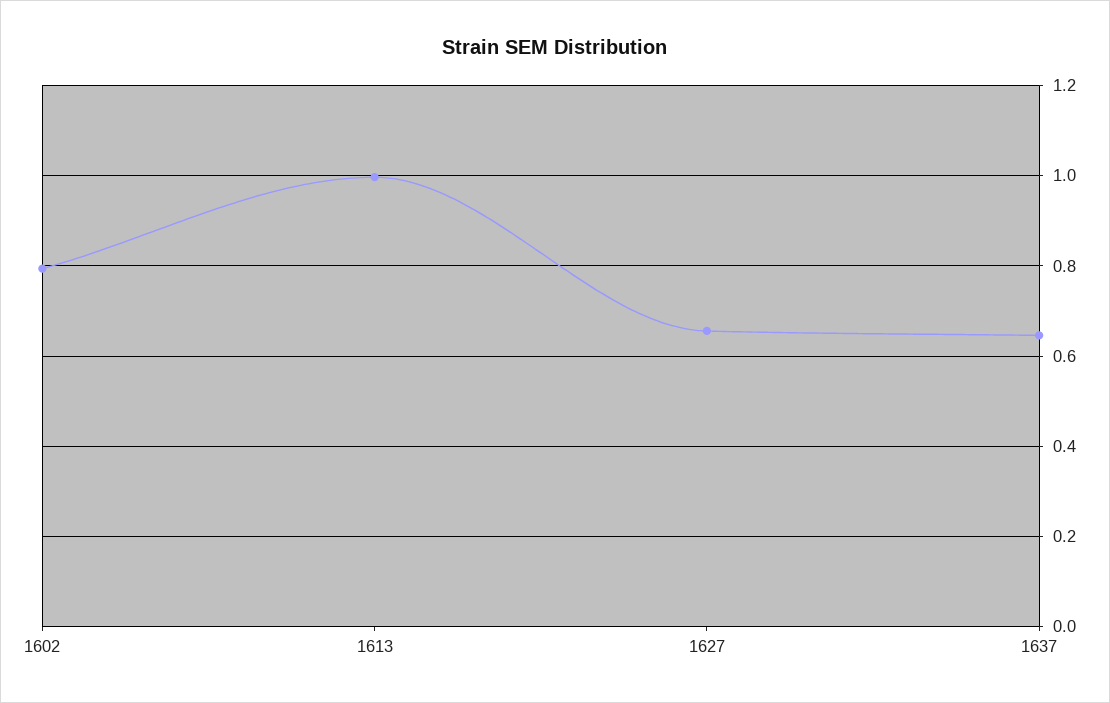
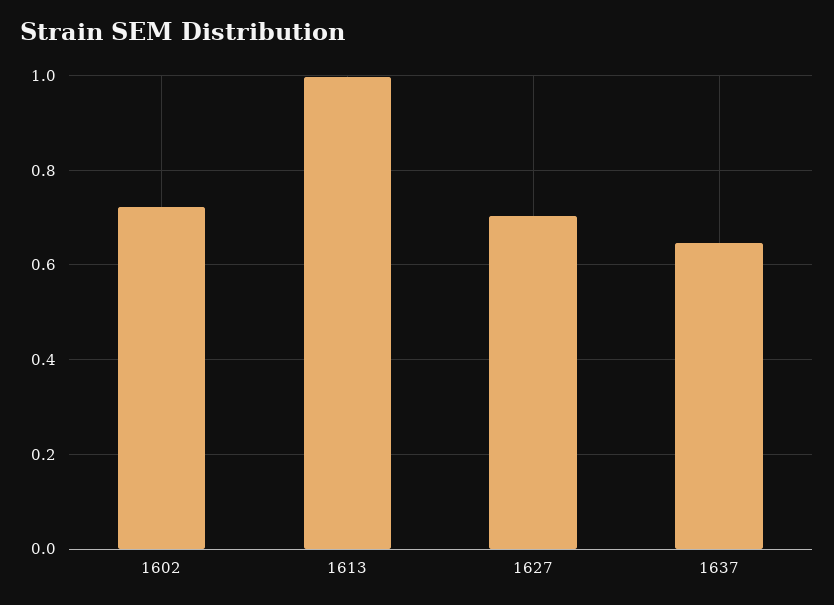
1602: 0.8 -> 0.72
1627: 0.66 -> 0.7

